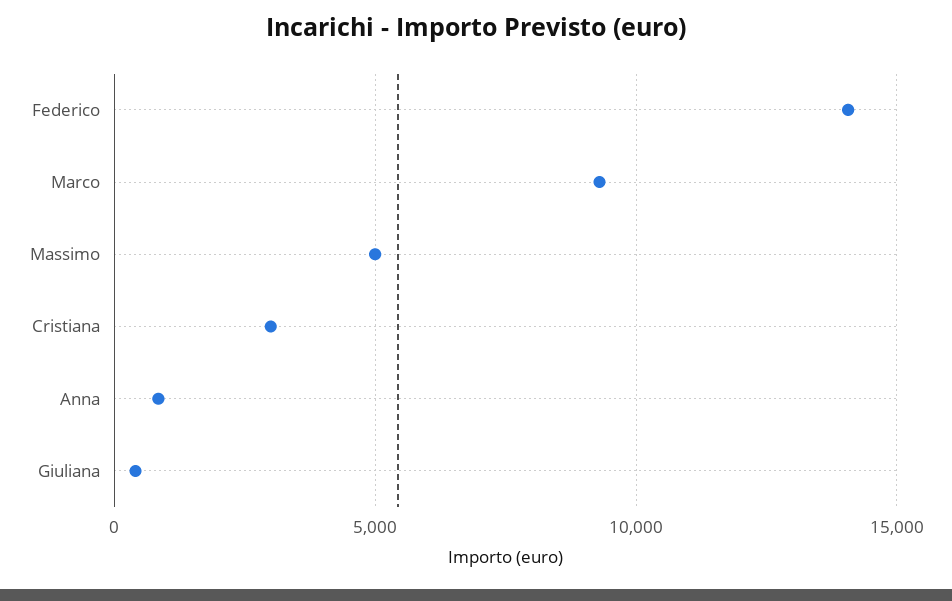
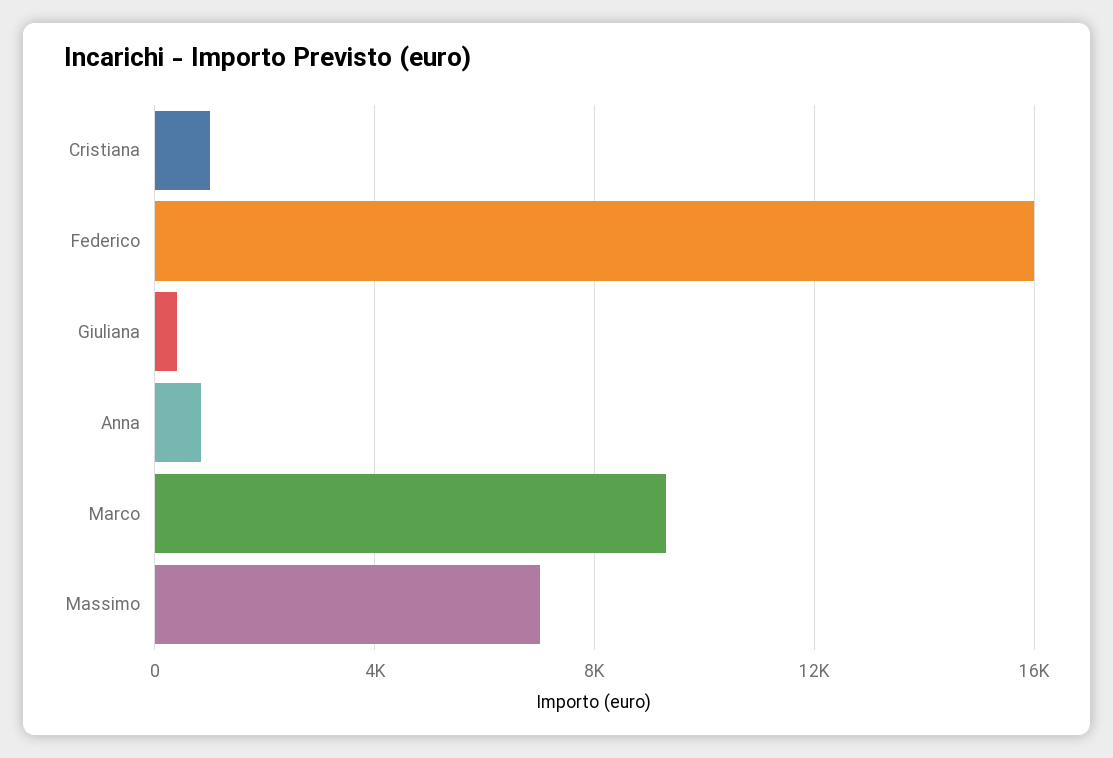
Federico: 14000 -> 16000
Massimo: 5000 -> 7000
Cristiana: 3000 -> 1000

